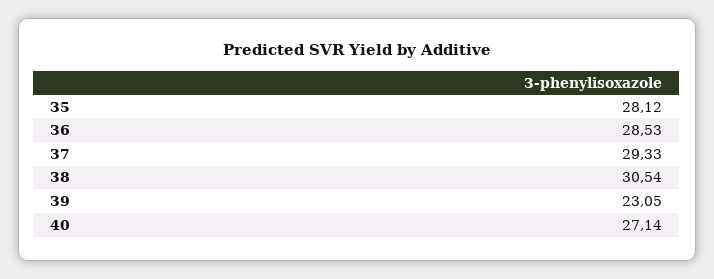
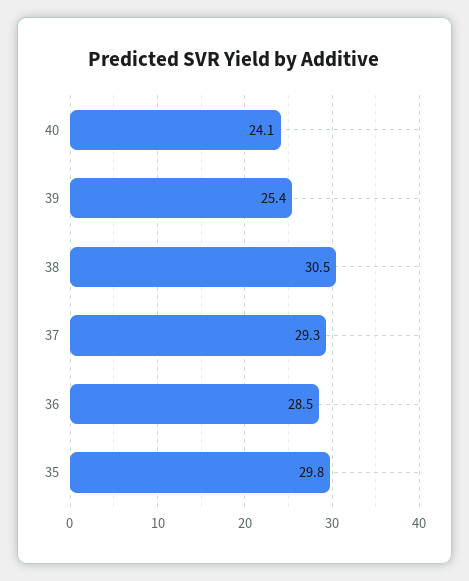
35: 28.12 -> 29.8
39: 23.05 -> 25.4
40: 27.14 -> 24.1

